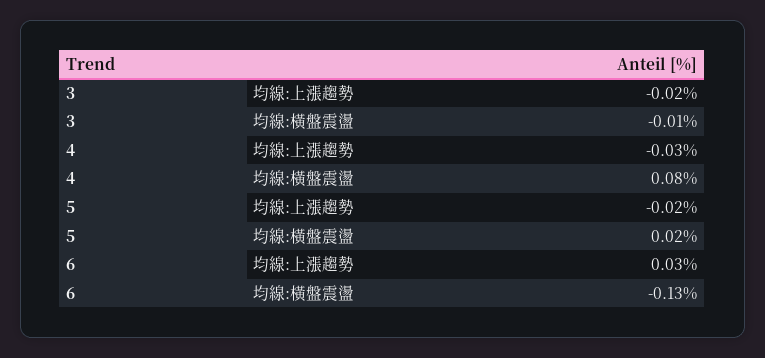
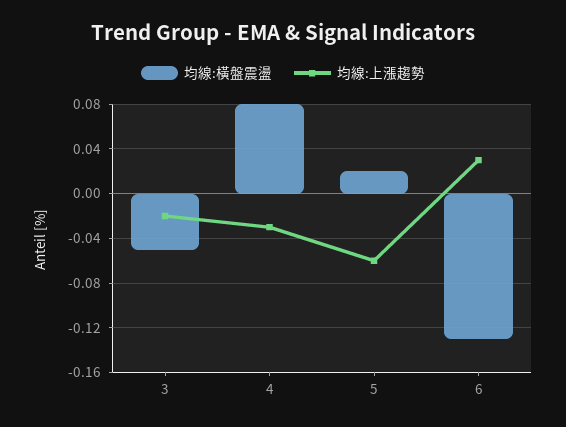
均線:橫盤震盪, 3: -0.01 -> -0.05
均線:上漲趨勢, 5: -0.02 -> -0.06

